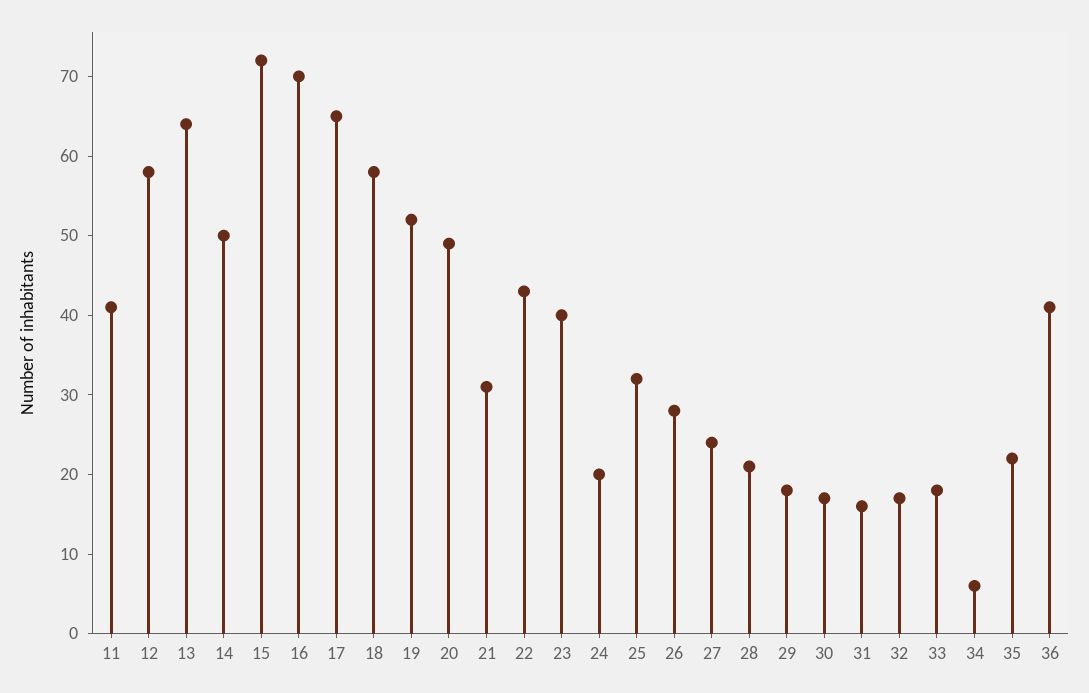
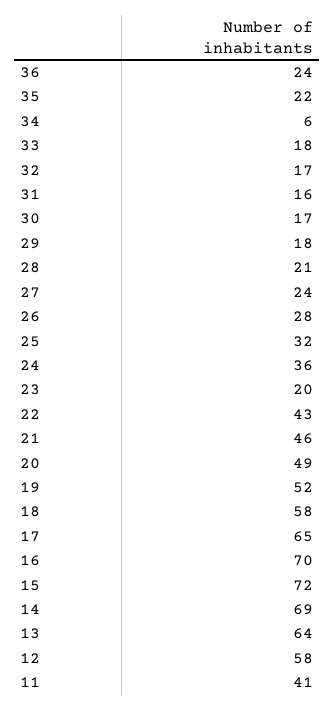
14: 50 -> 69
21: 30 -> 46
23: 40 -> 20
24: 20 -> 36
36: 40 -> 24

